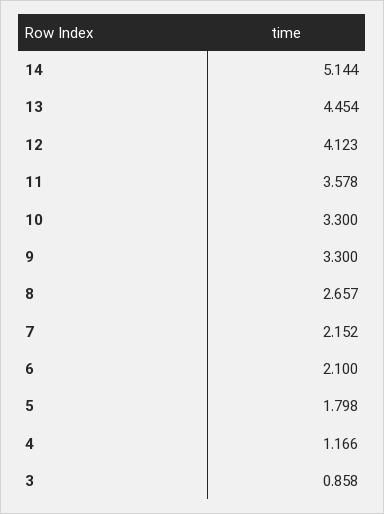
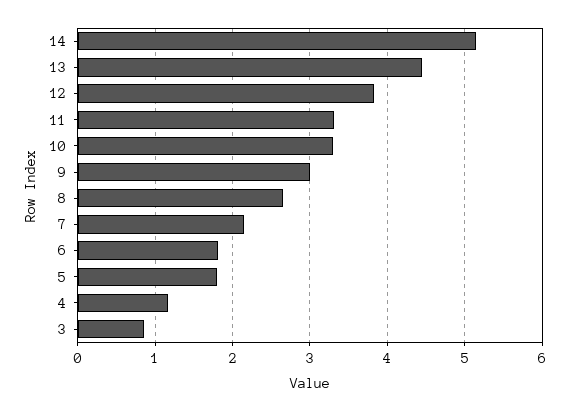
12: 4.123 -> 3.8
11: 3.578 -> 3.3
9: 3.3 -> 3
6: 2.1 -> 1.8

